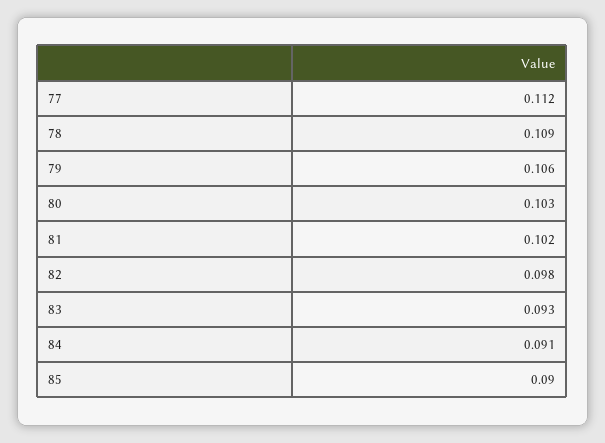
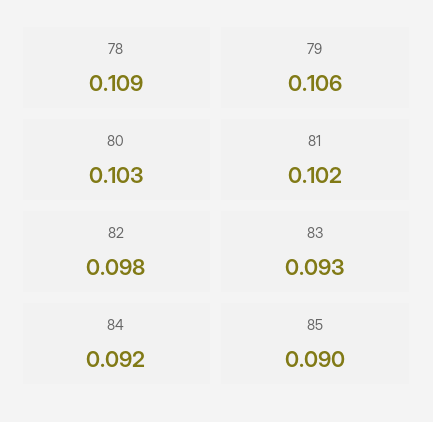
77: 0.112 -> none
84: 0.091 -> 0.092

